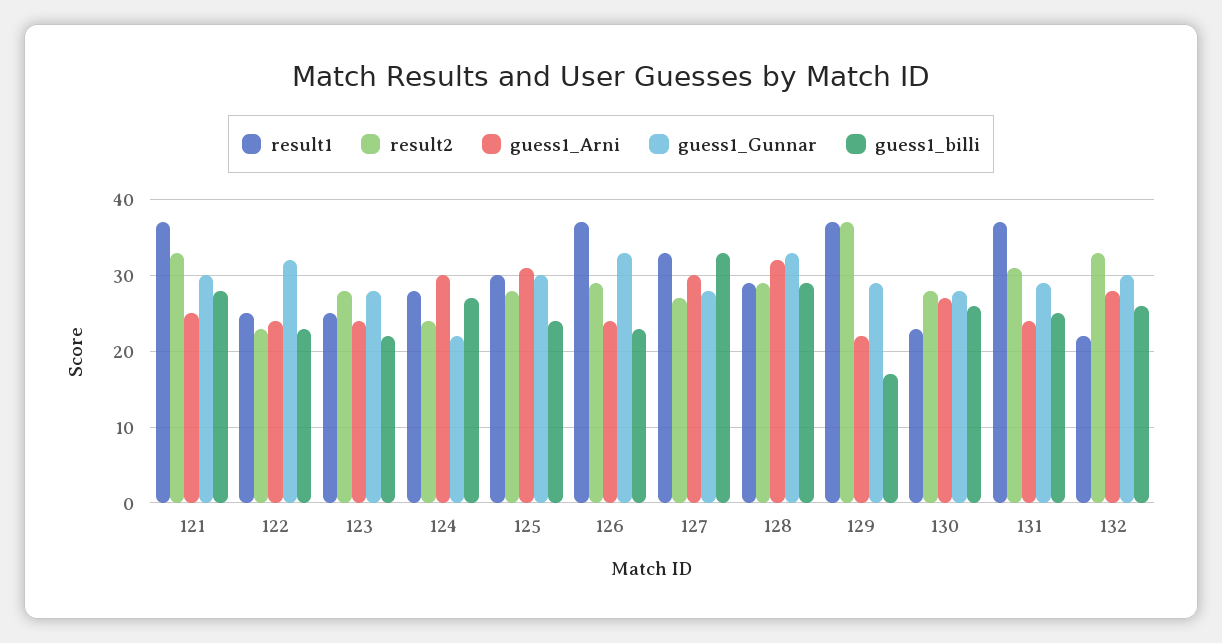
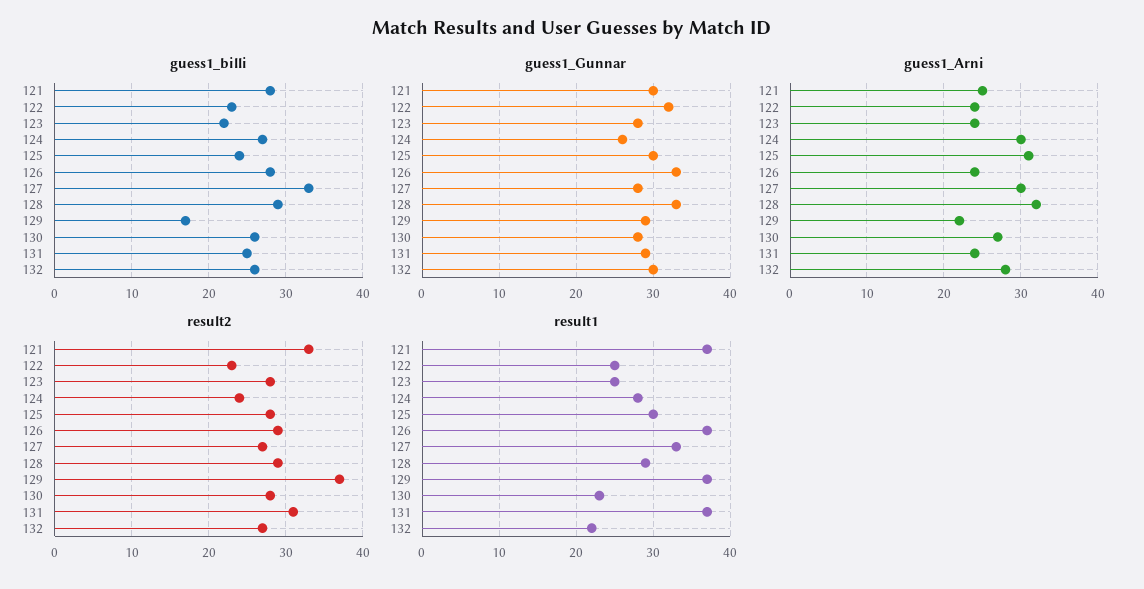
guess1_Gunnar, 124: 22 -> 26
guess1_billi, 126: 23 -> 28
result2, 132: 33 -> 27

